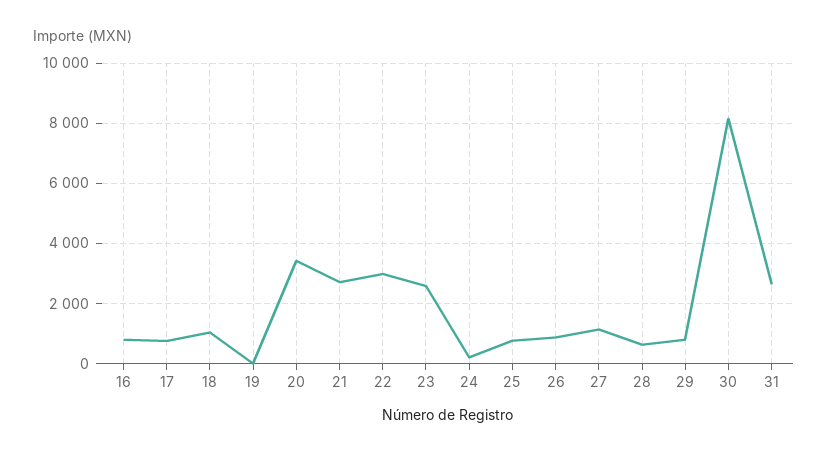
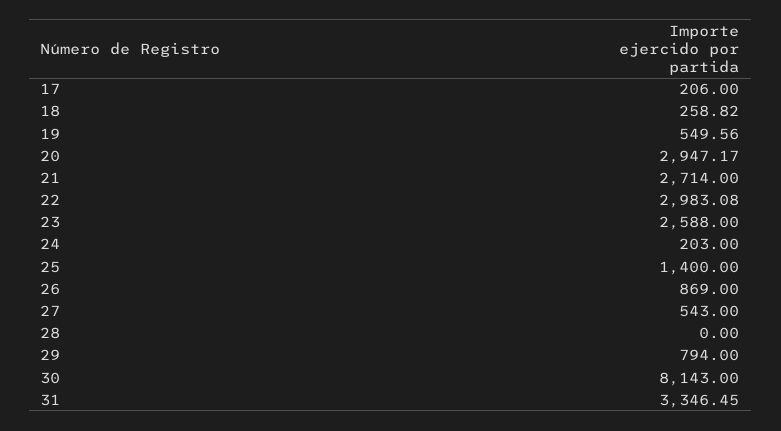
16: 800 -> none
17: 800 -> 206
18: 1000 -> 258.82
19: 0 -> 549.56
20: 3400 -> 2947.17
25: 800 -> 1400
27: 1200 -> 543
28: 600 -> 0
31: 2600 -> 3346.45

